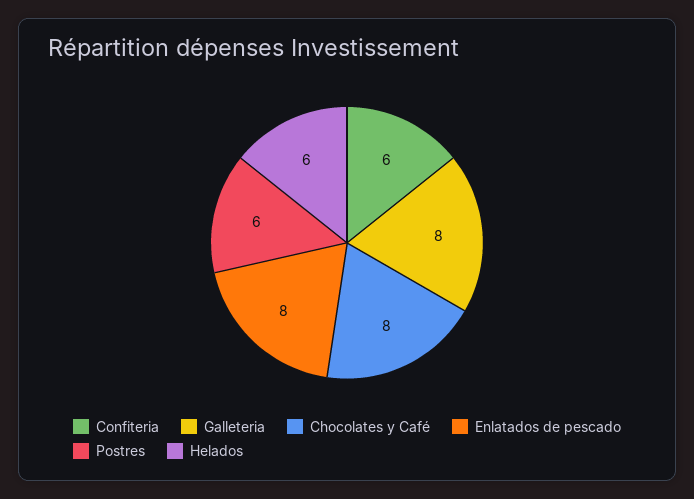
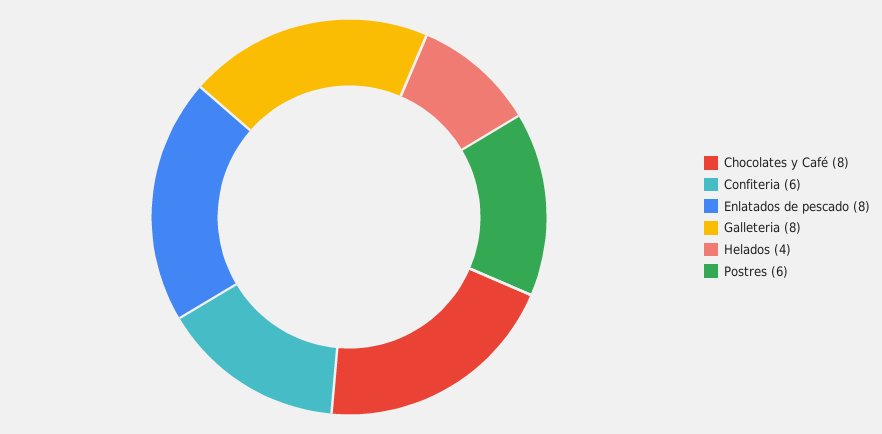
Helados: 6 -> 4

